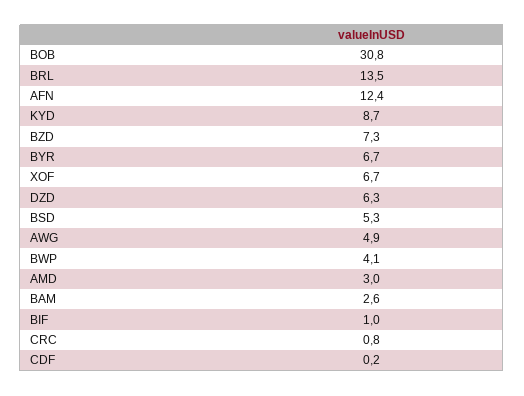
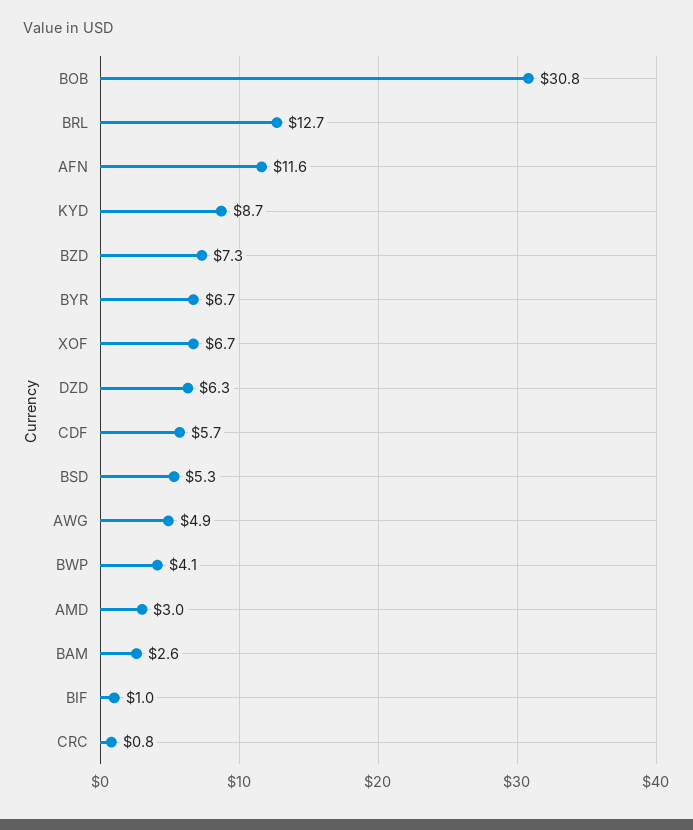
BRL: 13.5 -> 12.7
AFN: 12.4 -> 11.6
CDF: 0.2 -> 5.7

